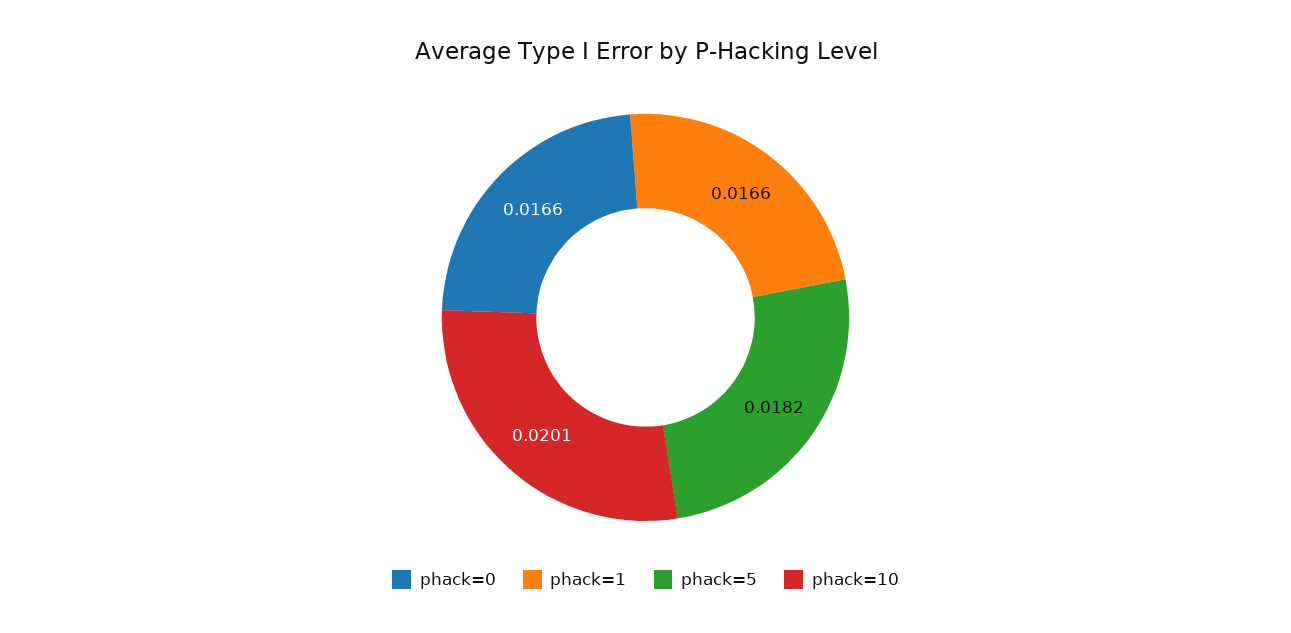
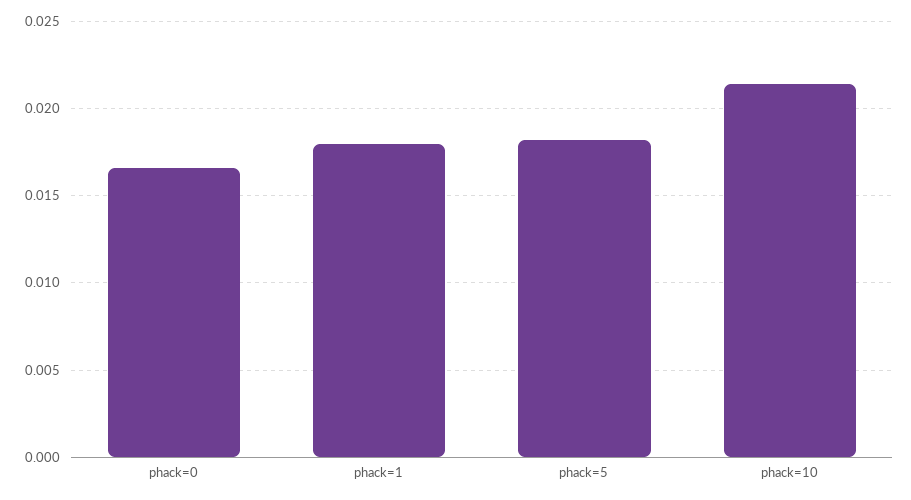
phack=1: 0.0166 -> 0.018
phack=10: 0.0201 -> 0.0215

